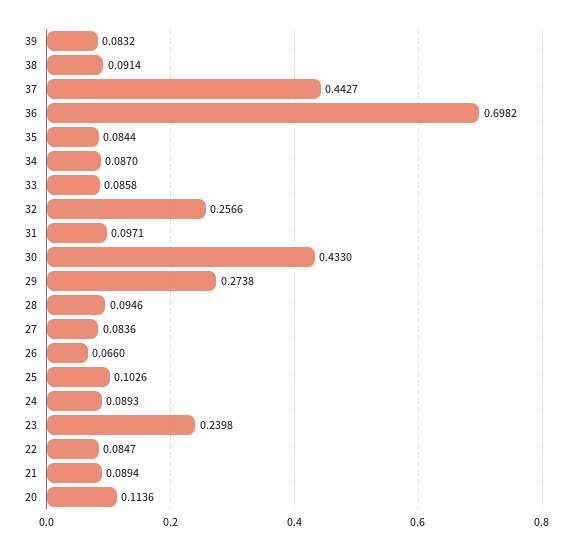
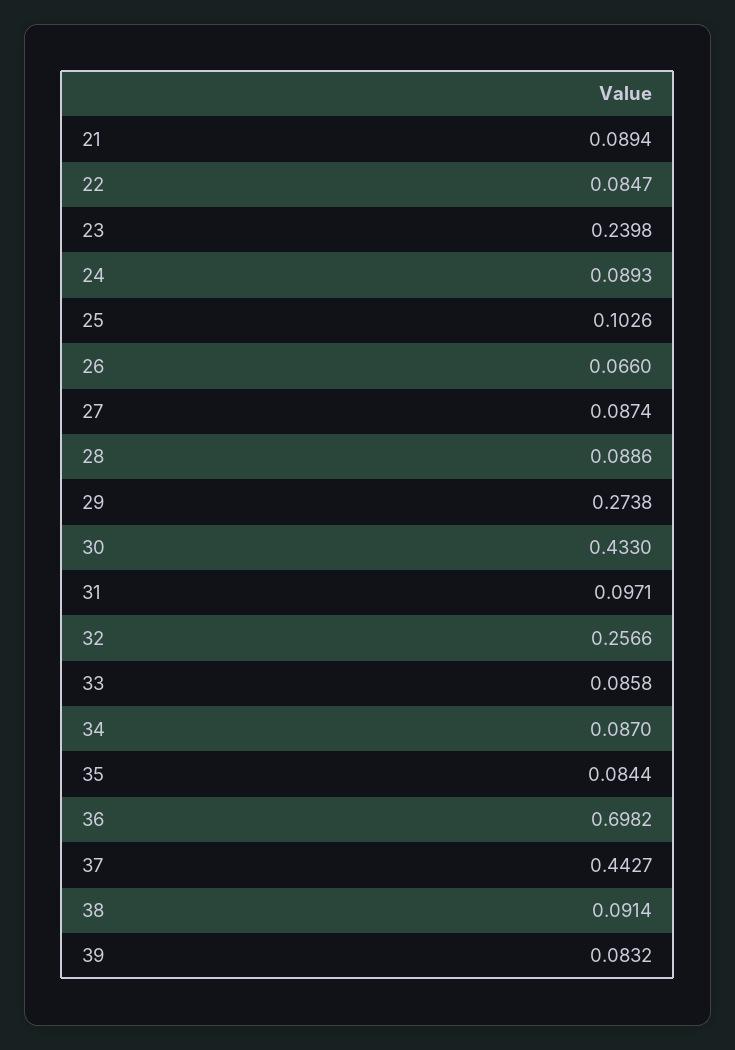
28: 0.0946 -> 0.0886
27: 0.0836 -> 0.0874
20: 0.1136 -> none

